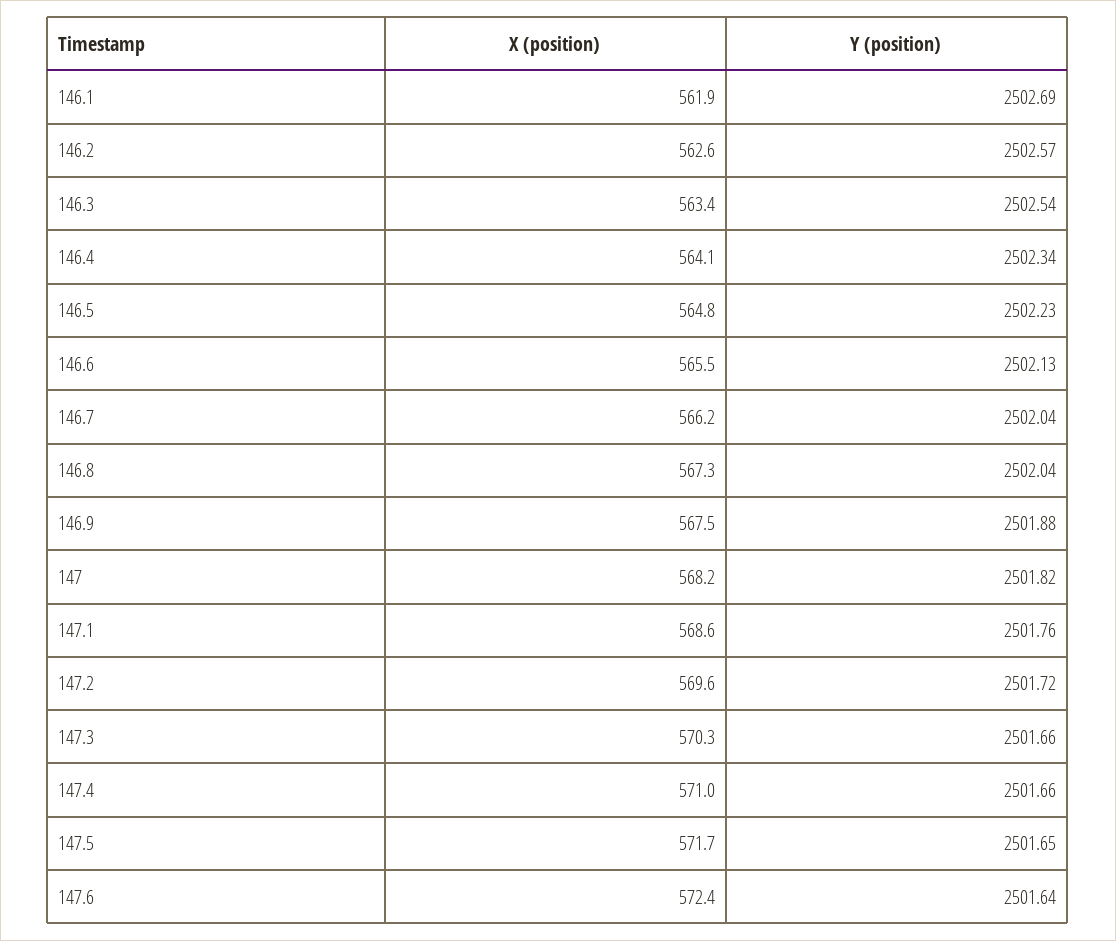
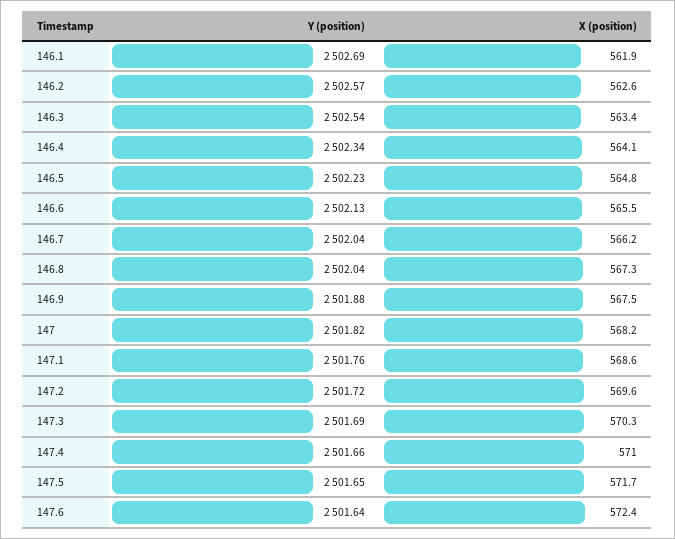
Y (position), 147.3: 2501.66 -> 2501.69

